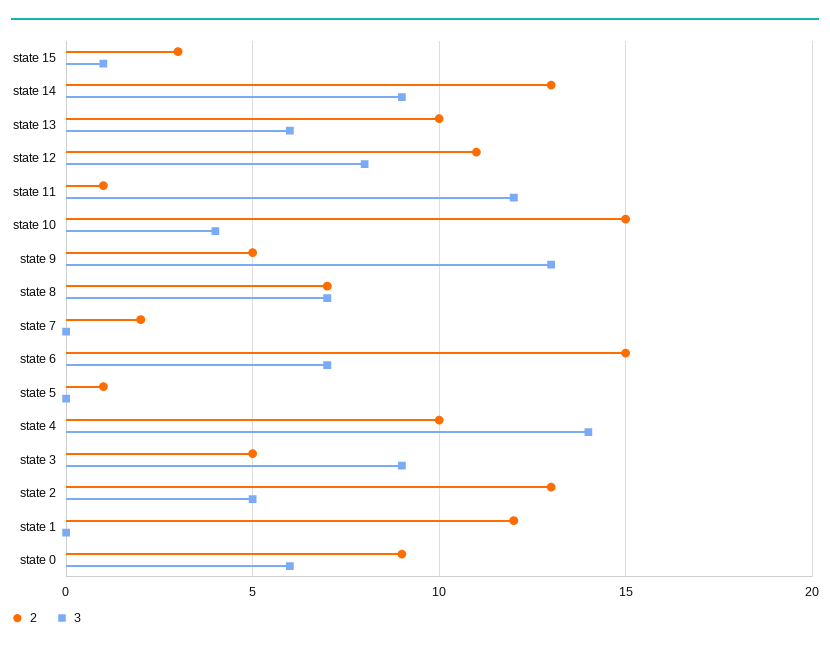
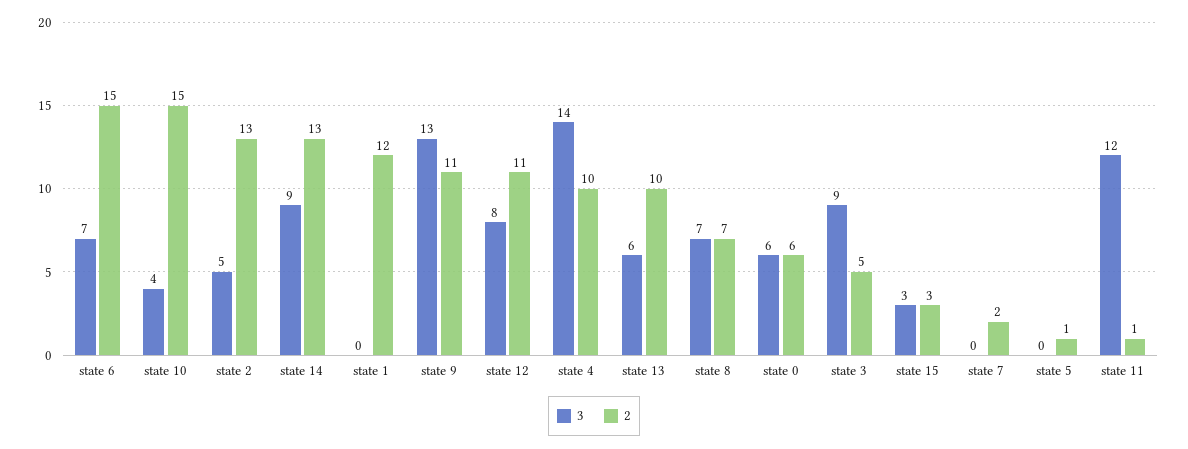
3, state 15: 1 -> 3
2, state 9: 5 -> 11
2, state 0: 9 -> 6

